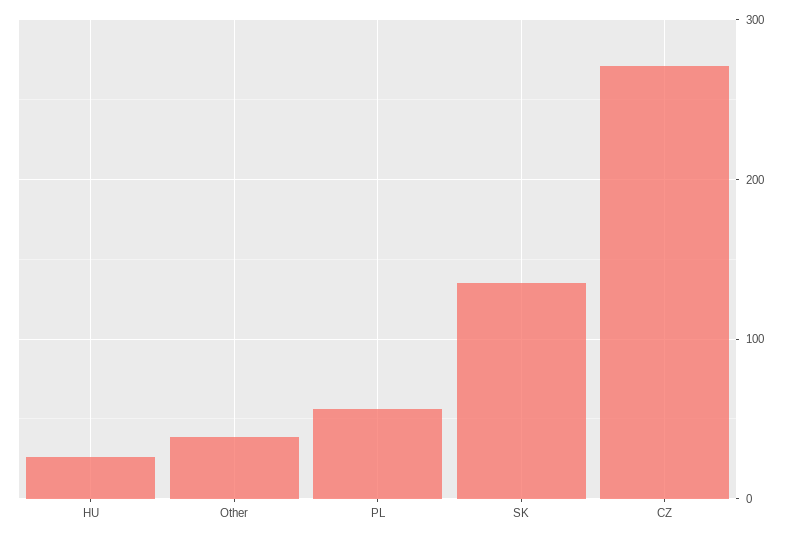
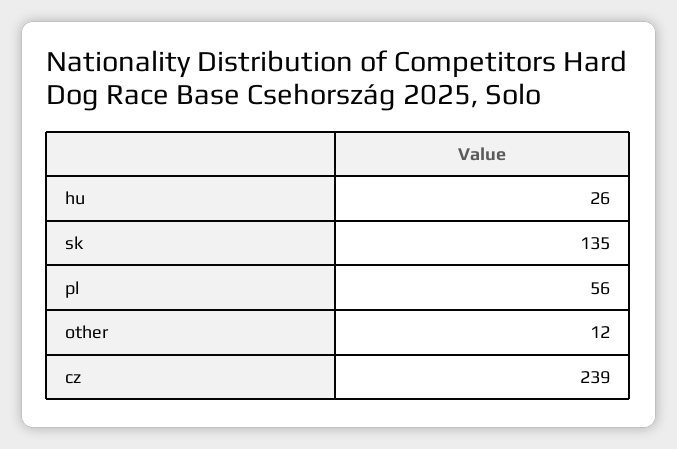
Other: 40 -> 12
CZ: 270 -> 239

